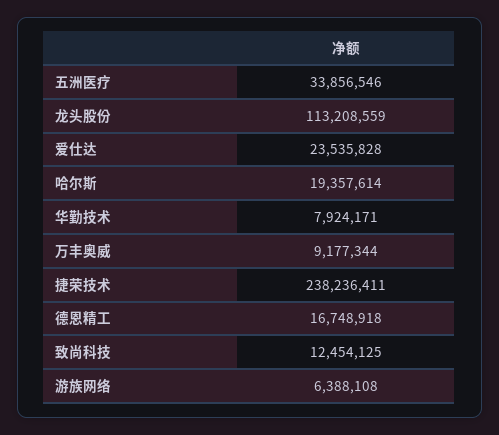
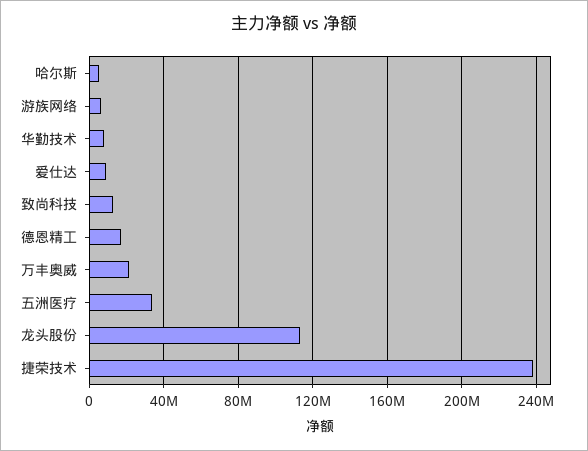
爱仕达: 23535828 -> 10000000
哈尔斯: 19357614 -> 5000000
万丰奥威: 9177344 -> 20000000

